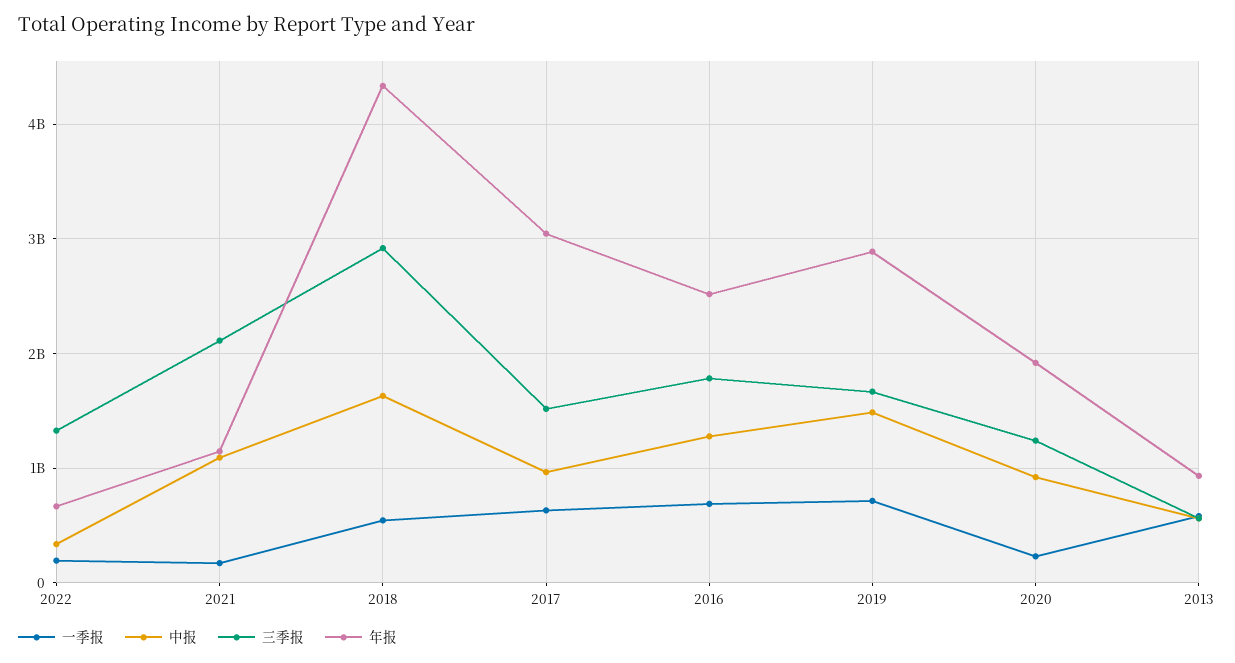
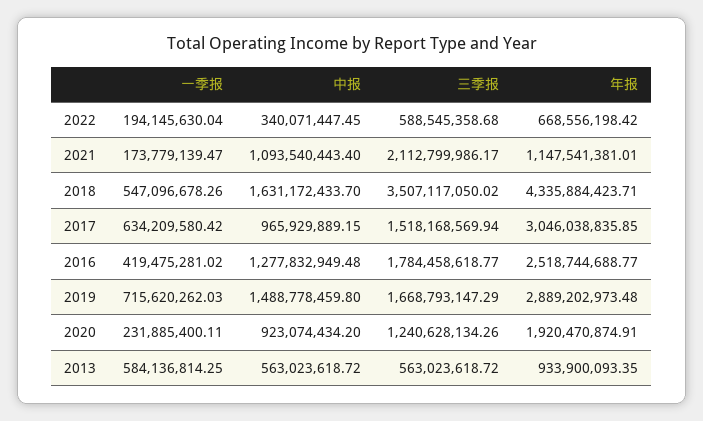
三季报, 2022: 1300000000 -> 588545358.68
三季报, 2018: 2900000000 -> 3507117050.02
一季报, 2016: 700000000 -> 419475281.02

